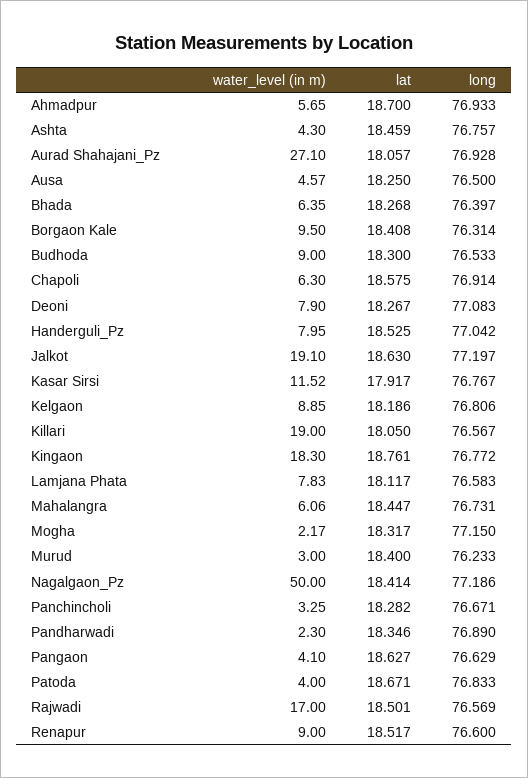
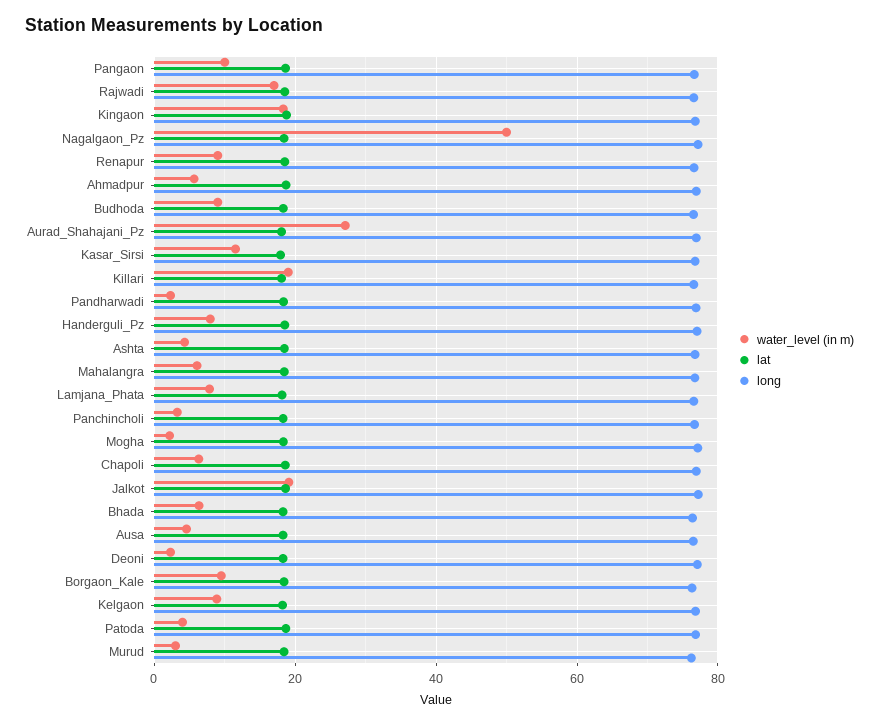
water_level (in m), Deoni: 7.9 -> 2
water_level (in m), Pangaon: 4.1 -> 10

